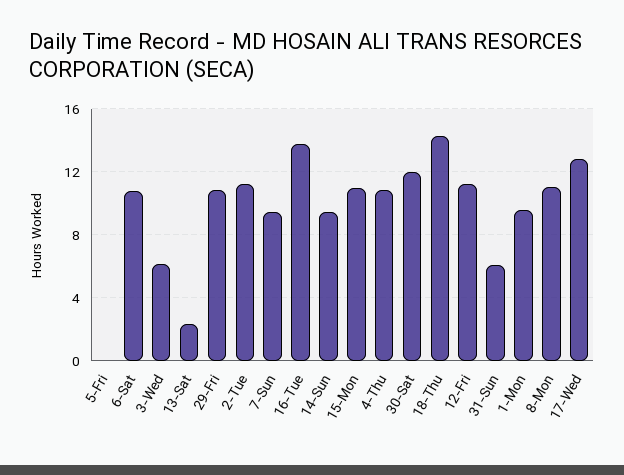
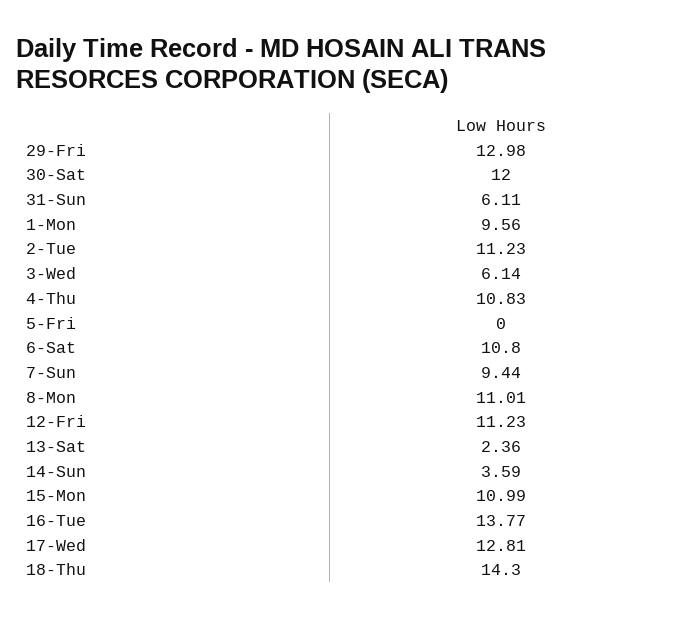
29-Fri: 11 -> 12.98
14-Sun: 9.5 -> 3.59

